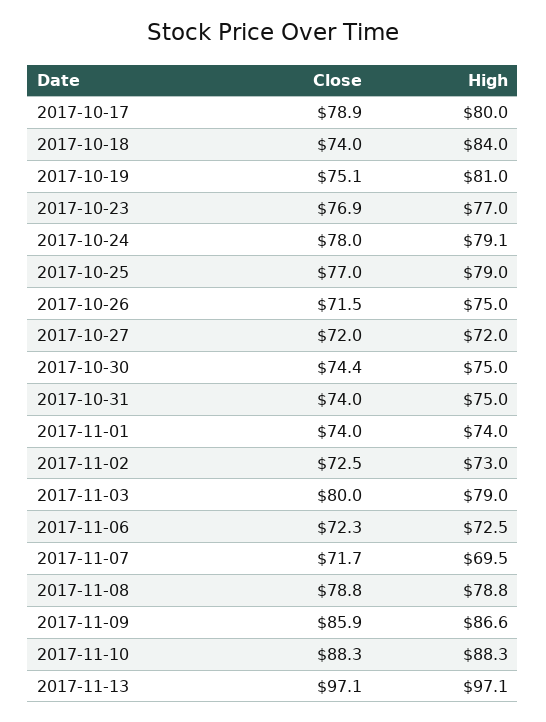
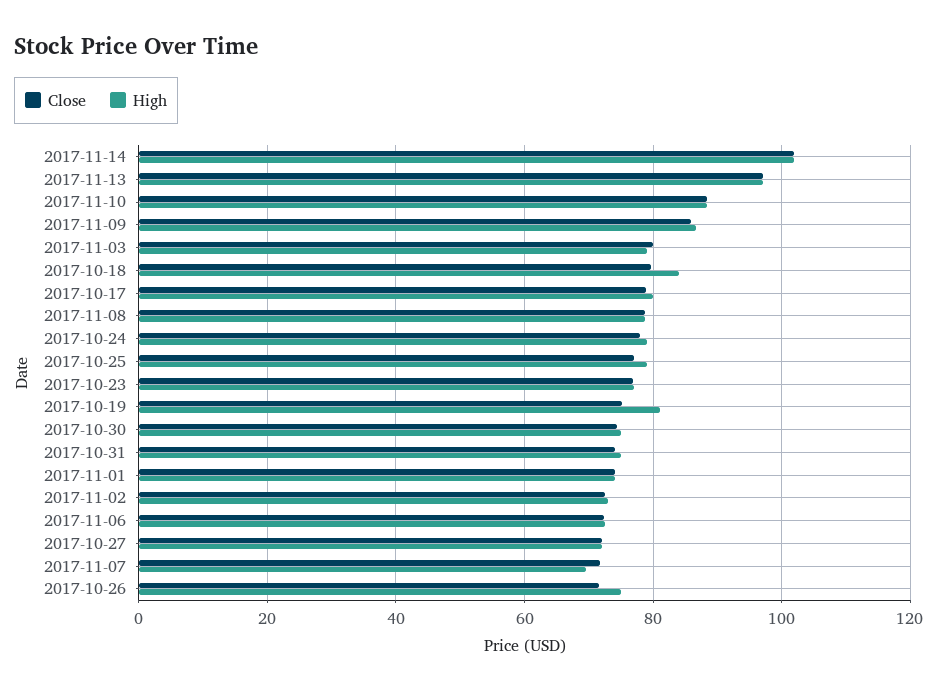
Close, 2017-10-18: 74 -> 80
Close, 2017-11-14: none -> 102
High, 2017-11-14: none -> 102

